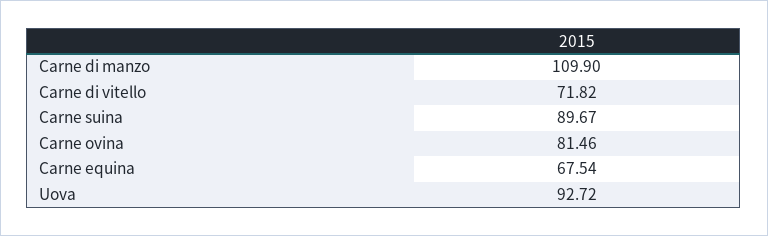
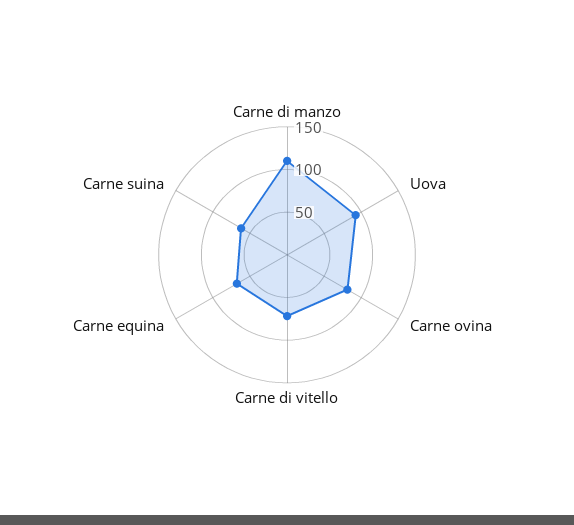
Carne suina: 89.67 -> 60

